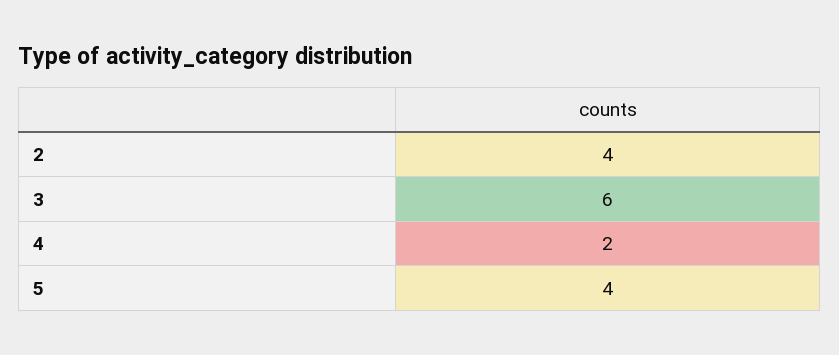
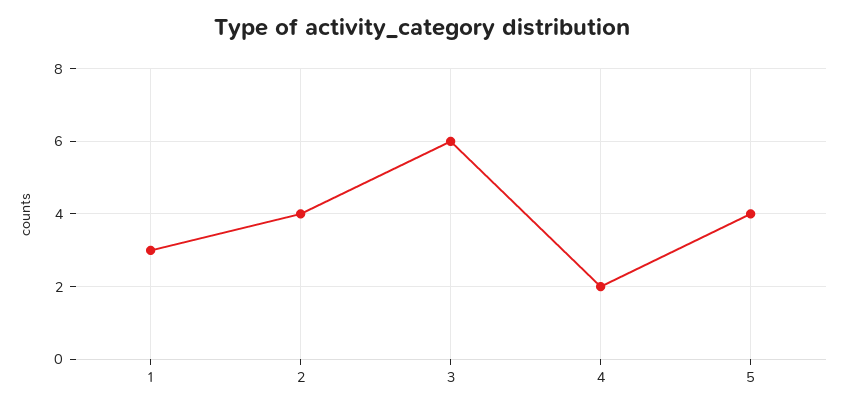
1: none -> 3

